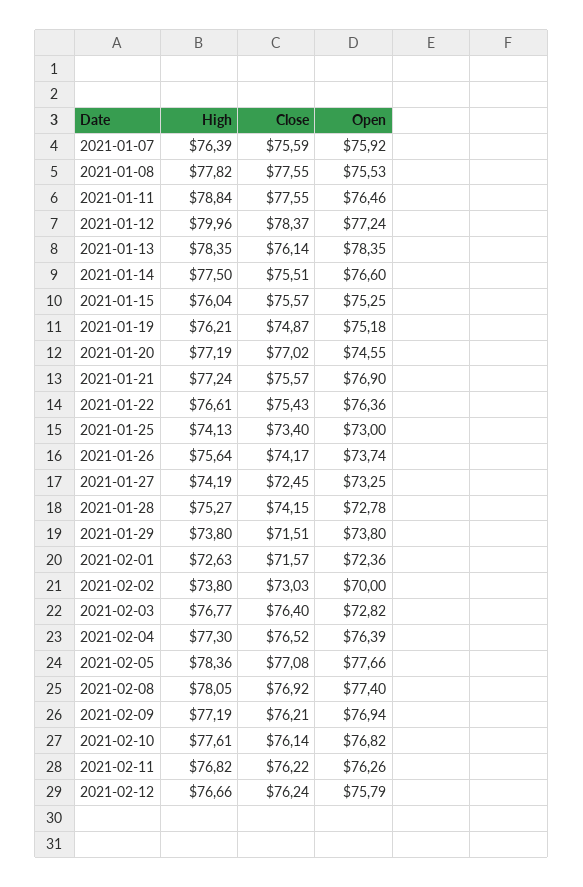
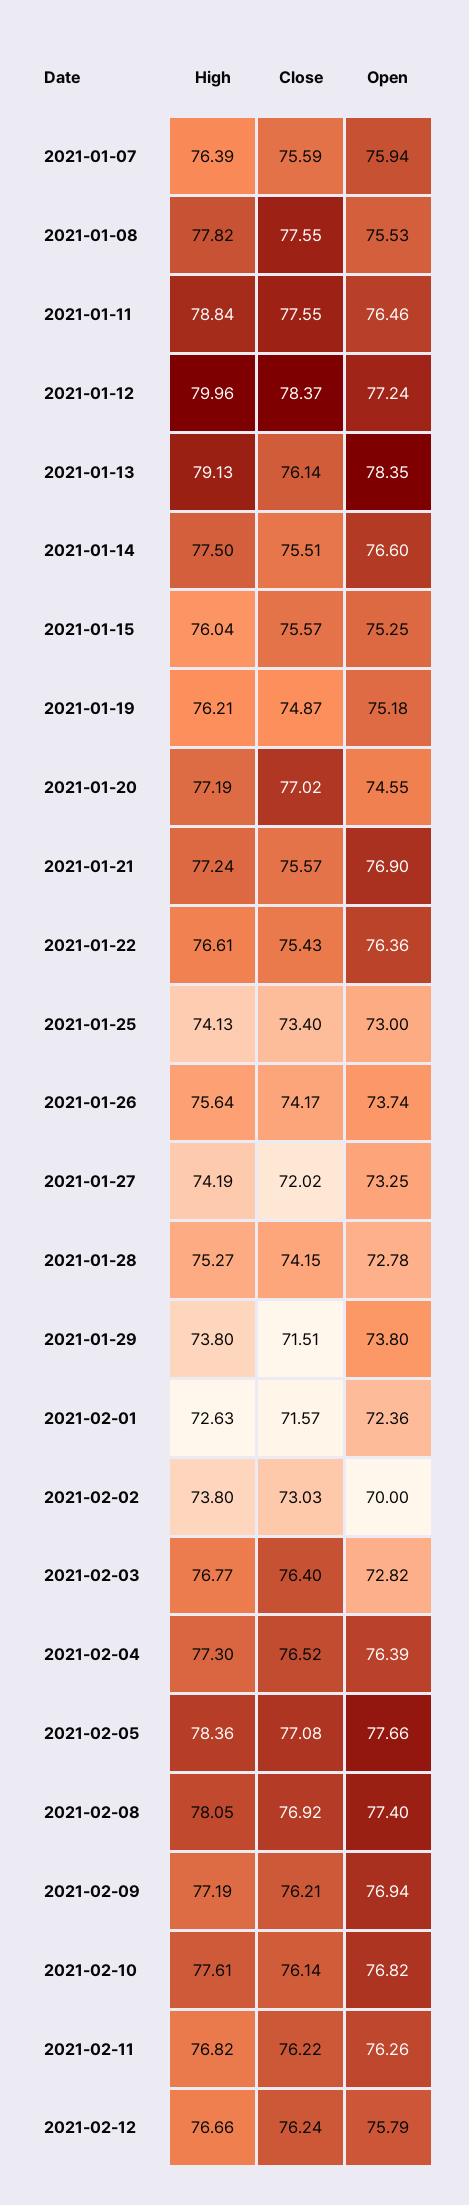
Open, 2021-01-07: 75.92 -> 75.94
High, 2021-01-13: 78.35 -> 79.13
Close, 2021-01-27: 72.45 -> 72.02

